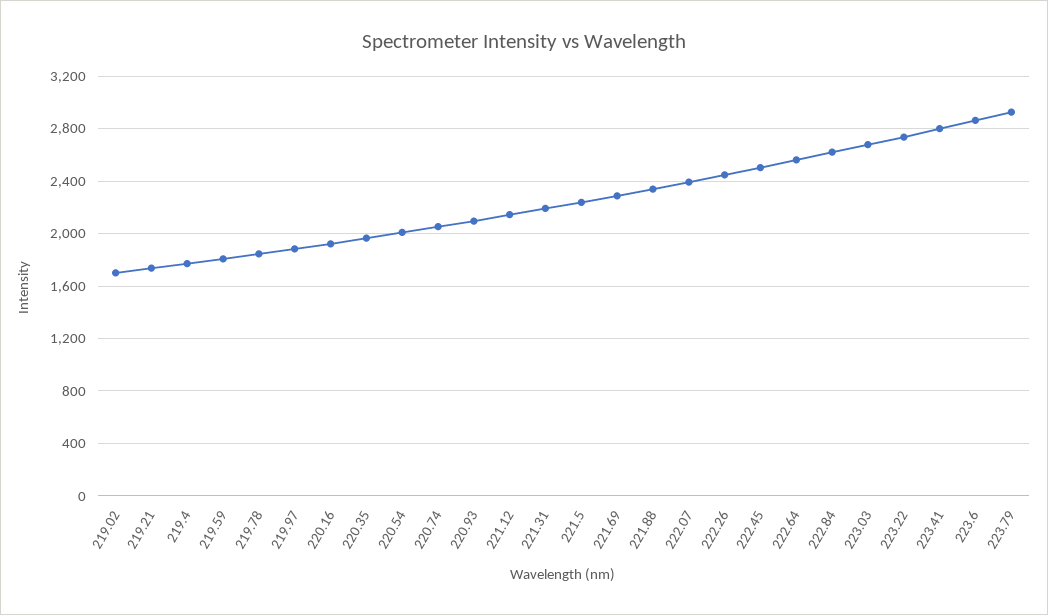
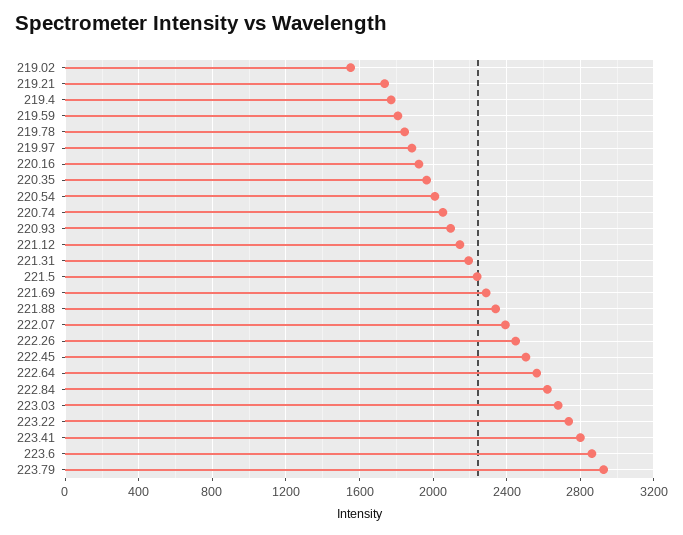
219.02: 1700 -> 1550

